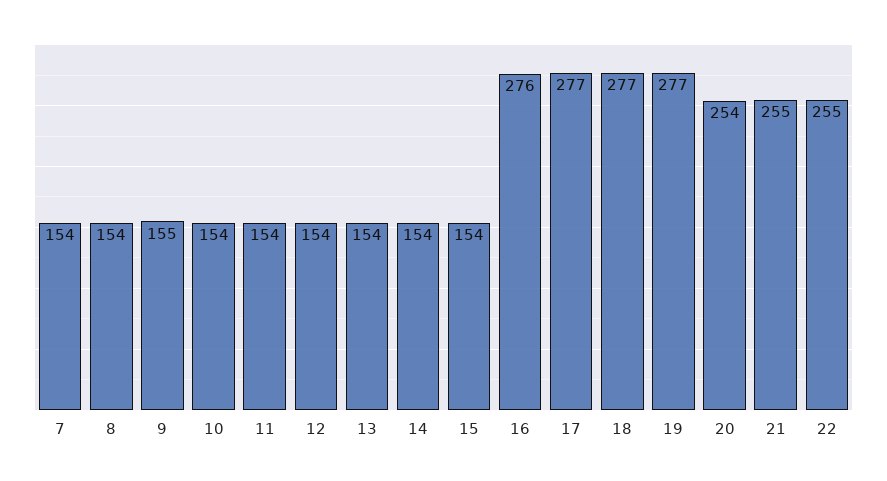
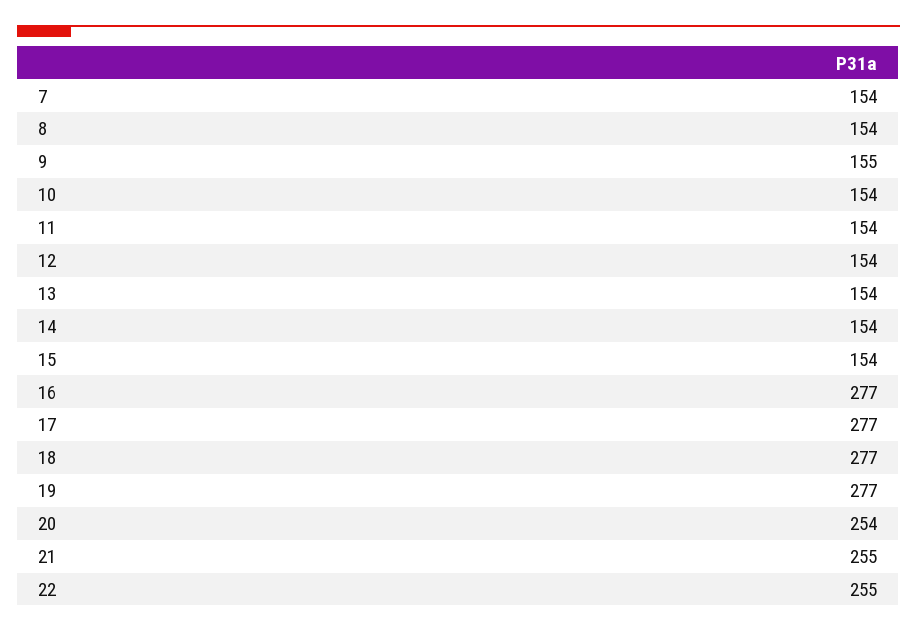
16: 276 -> 277

